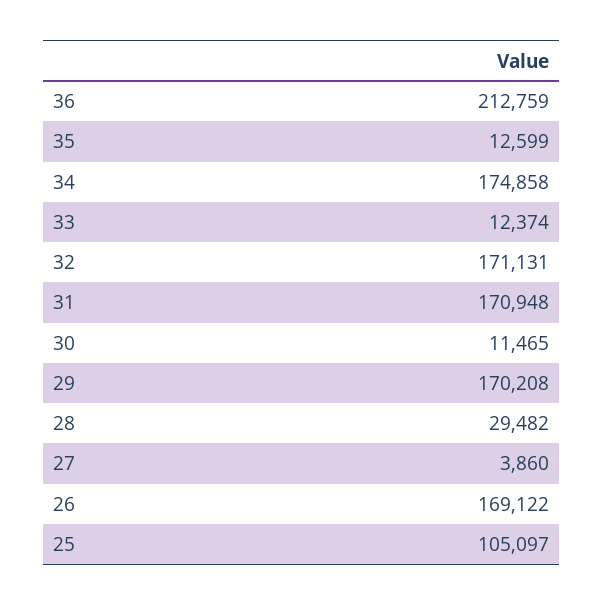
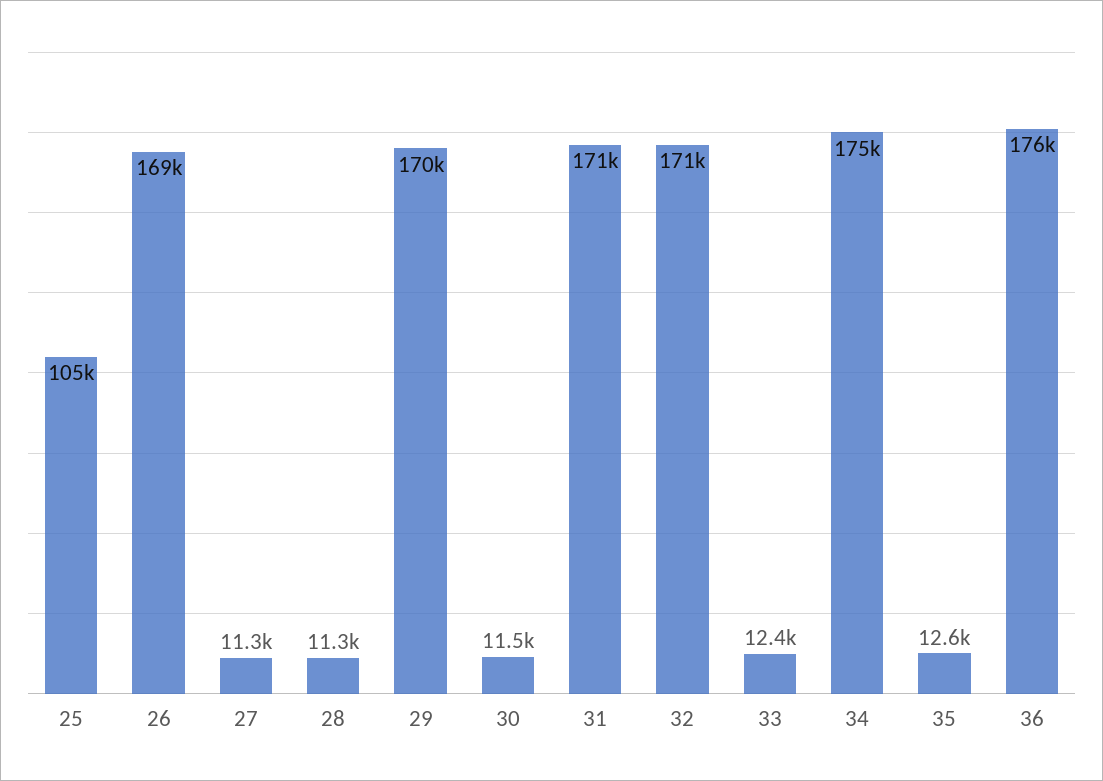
36: 212759 -> 176000
28: 29482 -> 11300
27: 3860 -> 11300

